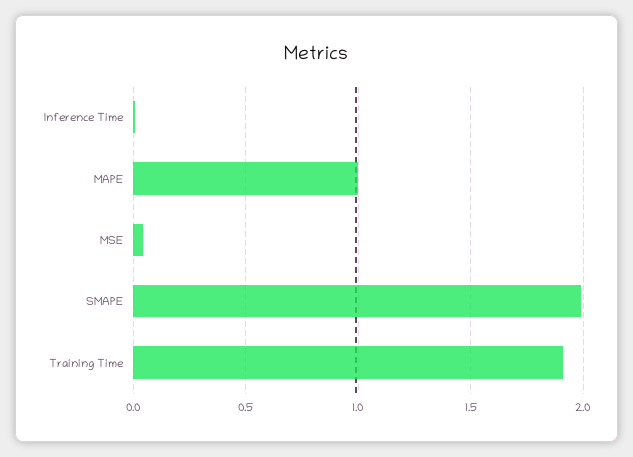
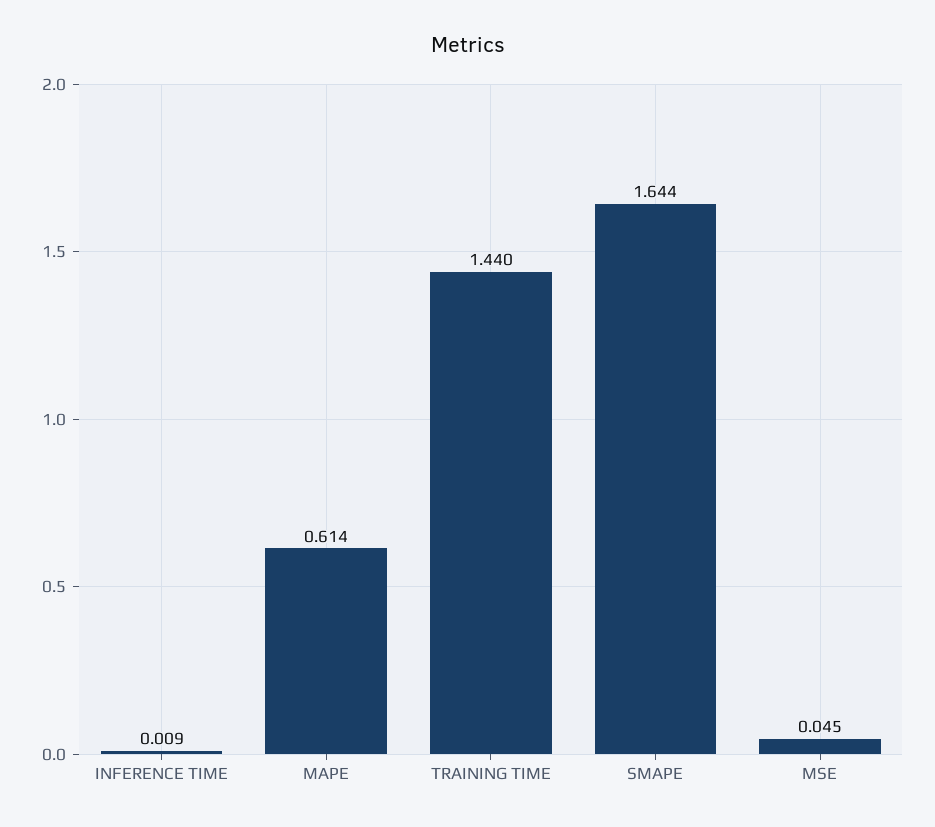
MAPE: 1 -> 0.614
SMAPE: 2 -> 1.644
Training Time: 1.9 -> 1.44

